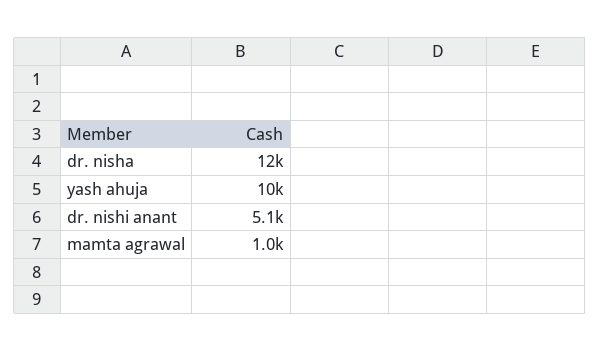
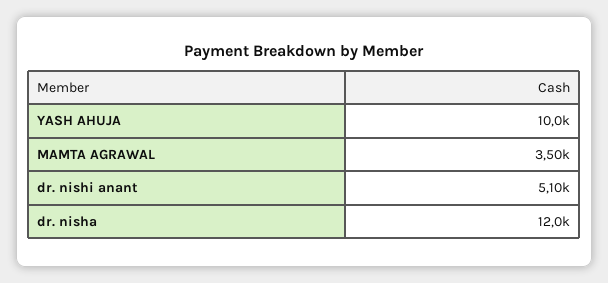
mamta agrawal: 1000 -> 3500

